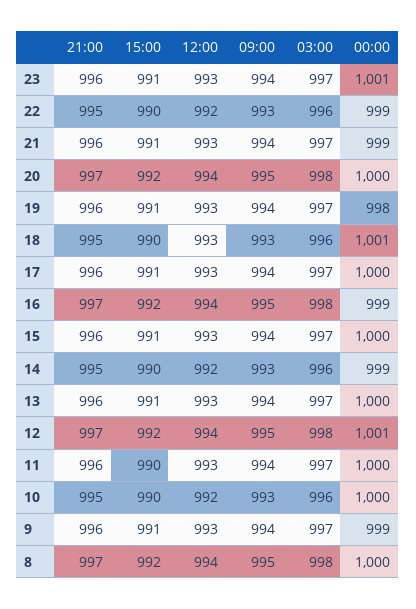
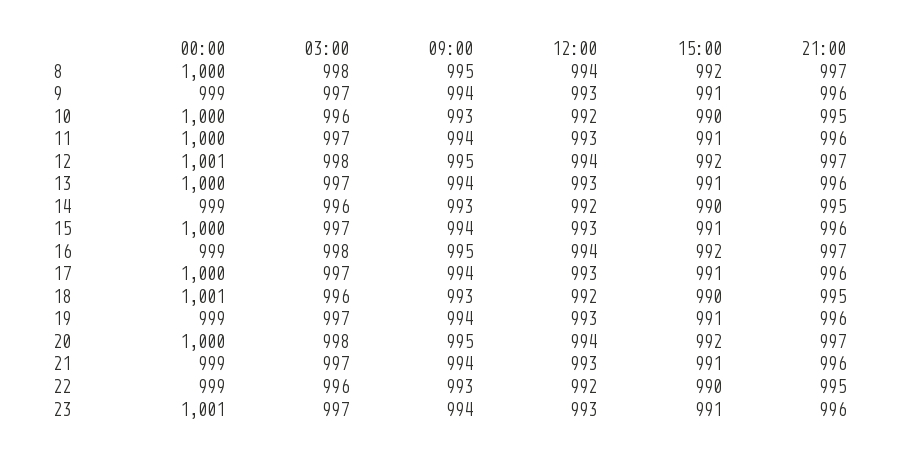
00:00, 19: 998 -> 999
12:00, 18: 993 -> 992
15:00, 11: 990 -> 991

